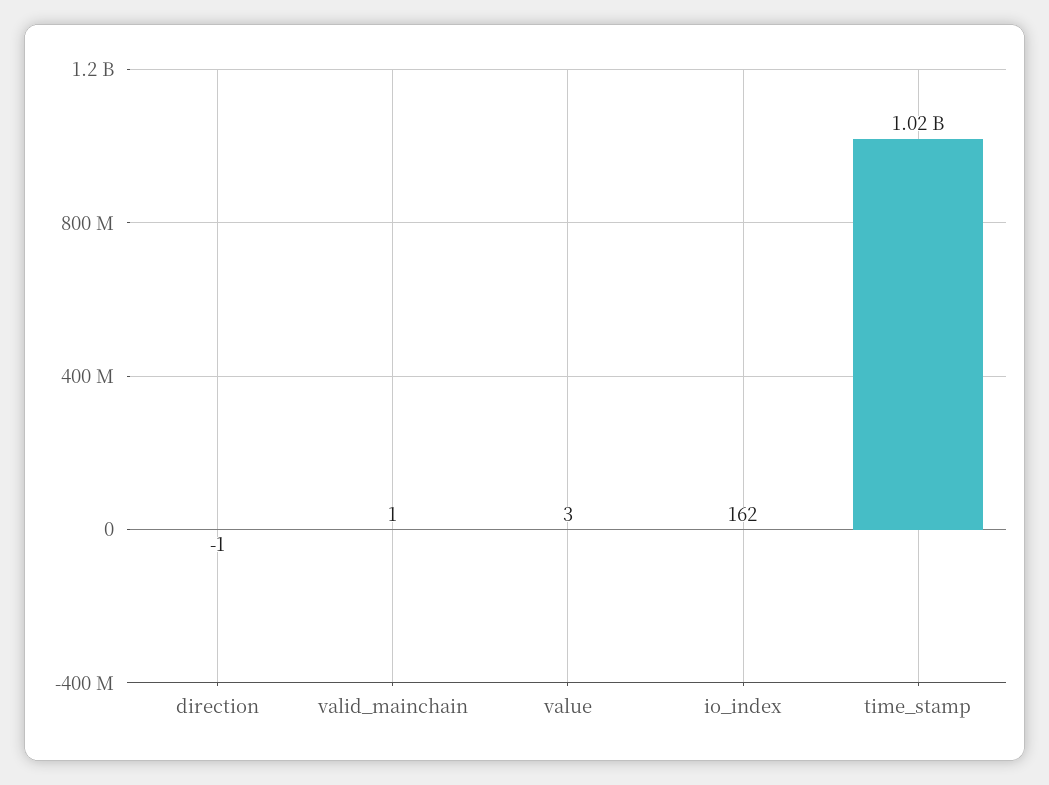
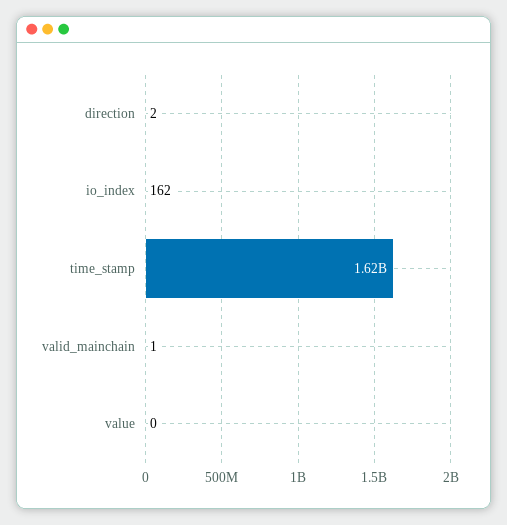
direction: -1 -> 2
value: 3 -> 0
time_stamp: 1020000000 -> 1620000000

